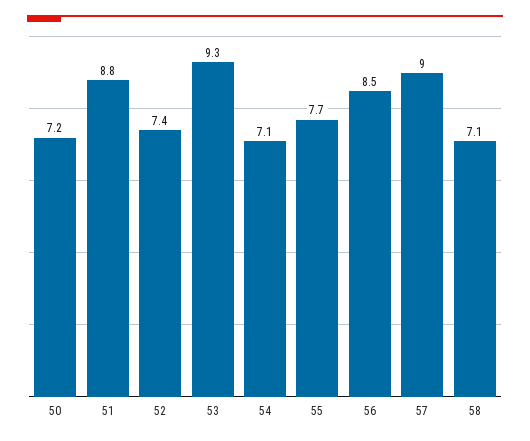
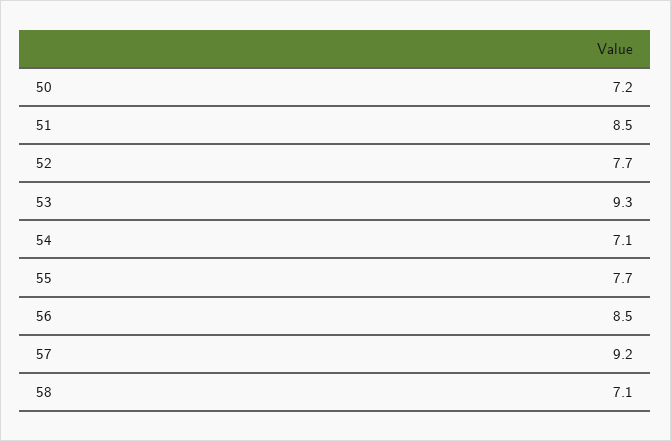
51: 8.8 -> 8.5
52: 7.4 -> 7.7
57: 9 -> 9.2

